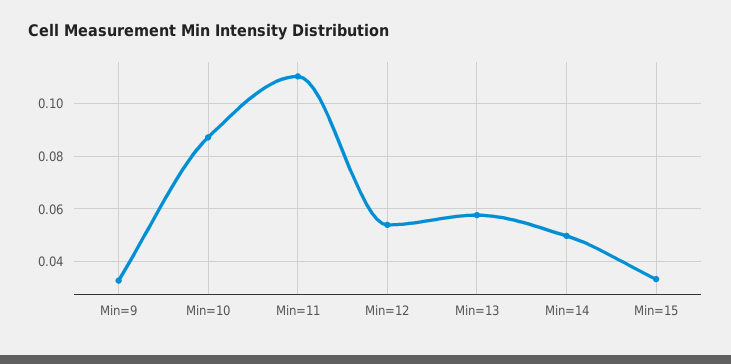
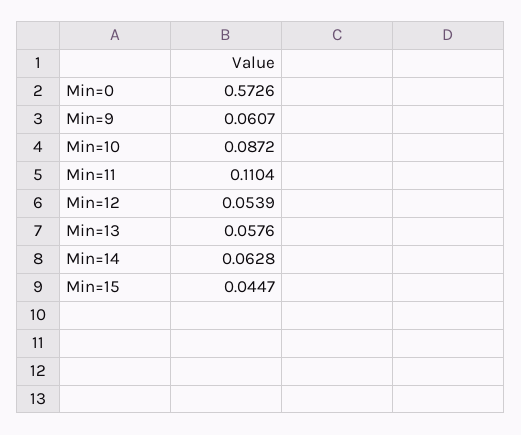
Min=9: 0.0325 -> 0.0607
Min=14: 0.05 -> 0.0628
Min=15: 0.0325 -> 0.0447
Min=0: none -> 0.5726

